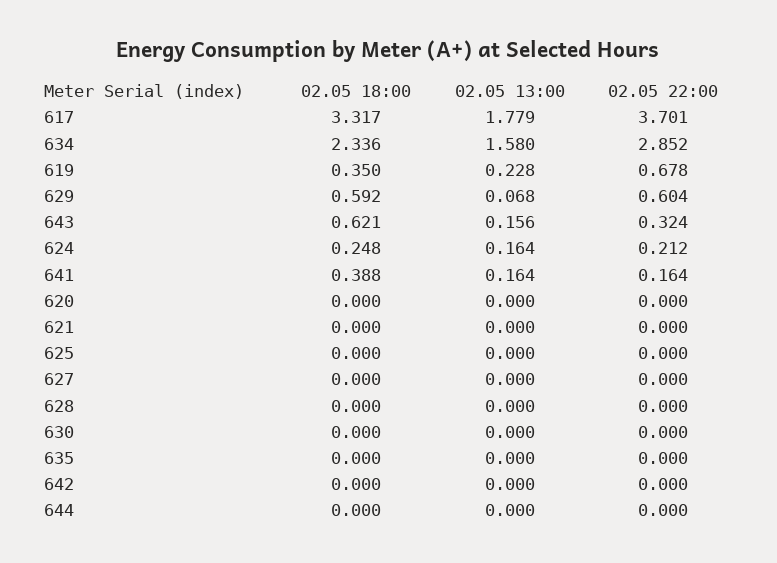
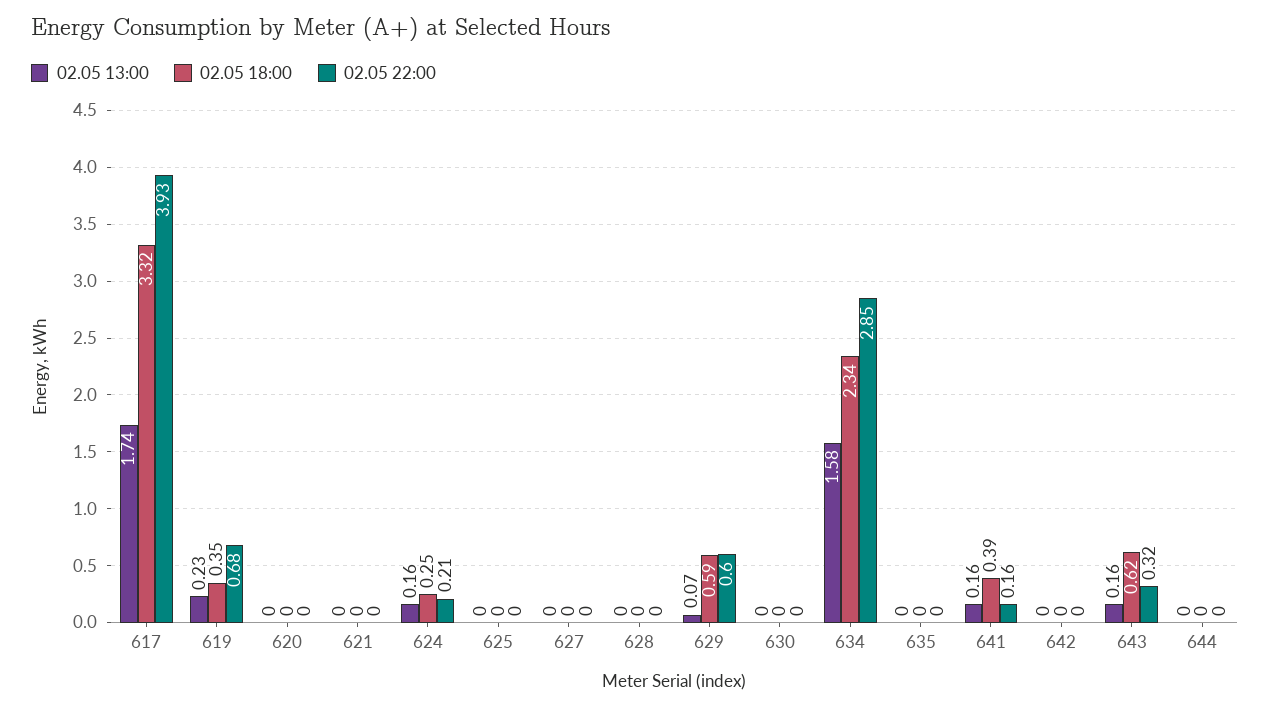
02.05 13:00, 617: 1.779 -> 1.74
02.05 22:00, 617: 3.701 -> 3.93

